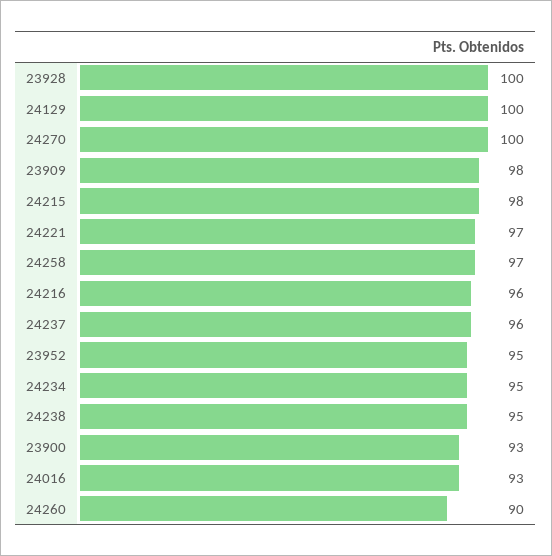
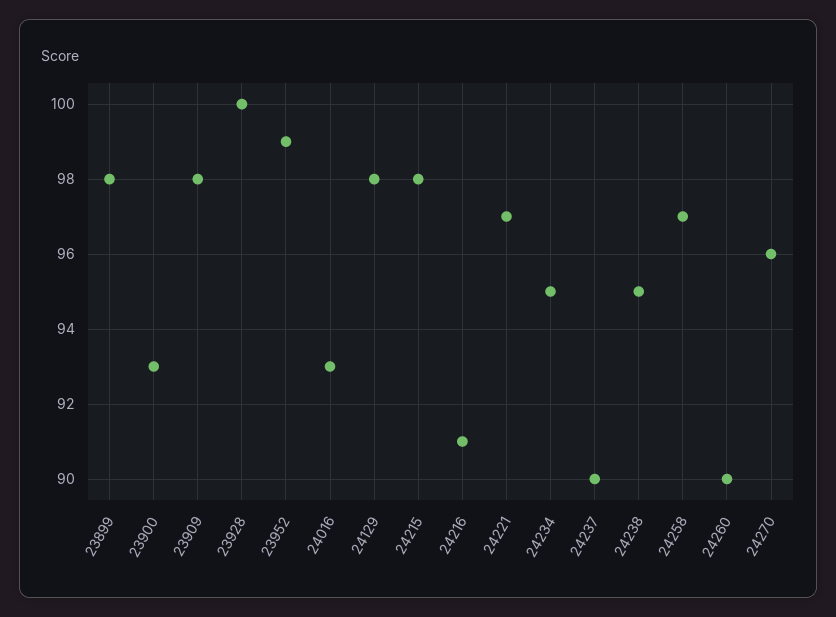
24129: 100 -> 98
24270: 100 -> 96
24216: 96 -> 91
24237: 96 -> 90
23952: 95 -> 99
23899: none -> 98

